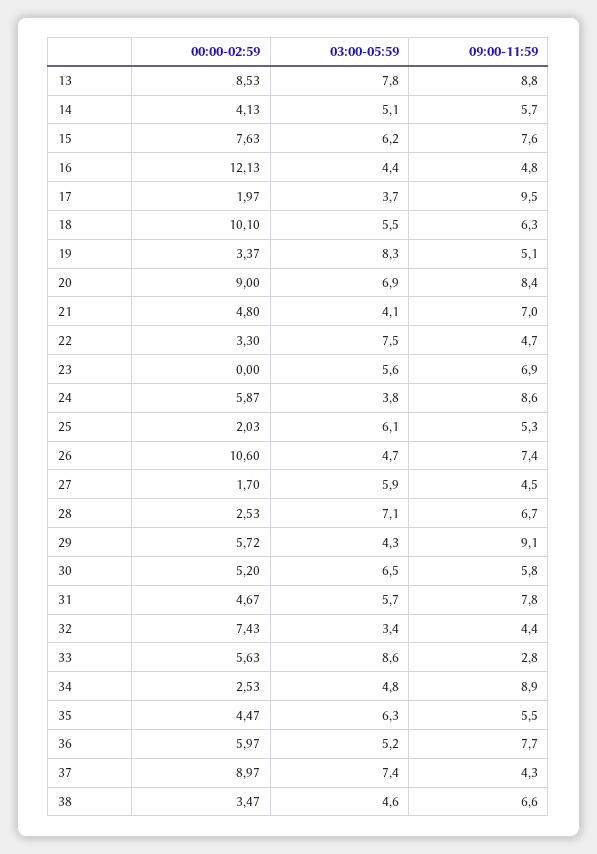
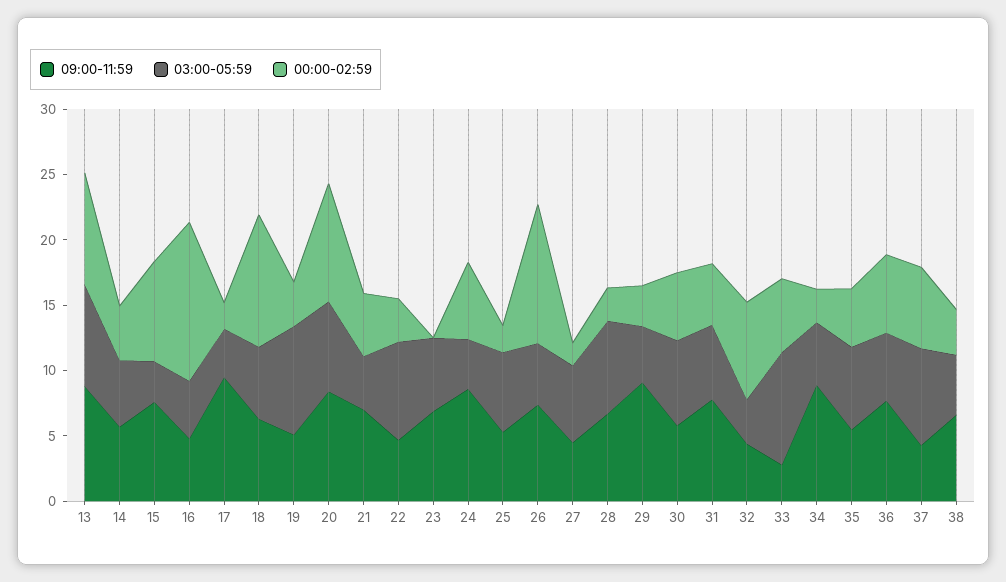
03:00-05:59, 15: 6.2 -> 3
00:00-02:59, 29: 5.72 -> 3
00:00-02:59, 37: 8.97 -> 6

